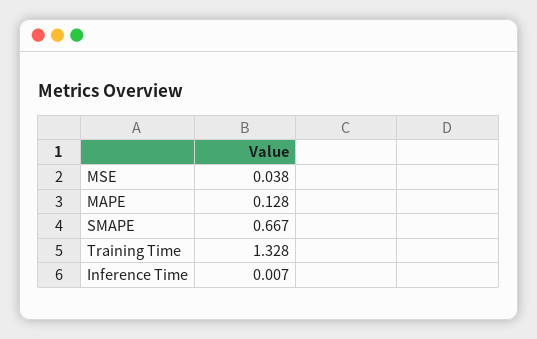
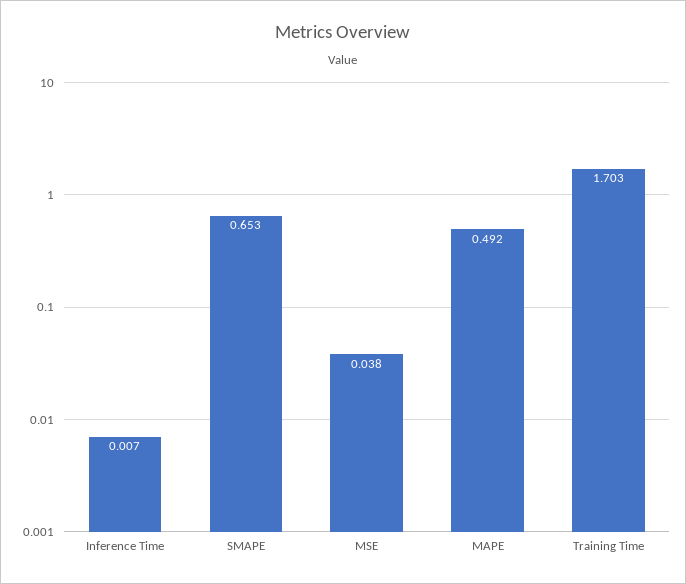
MAPE: 0.128 -> 0.492
SMAPE: 0.667 -> 0.653
Training Time: 1.328 -> 1.703

